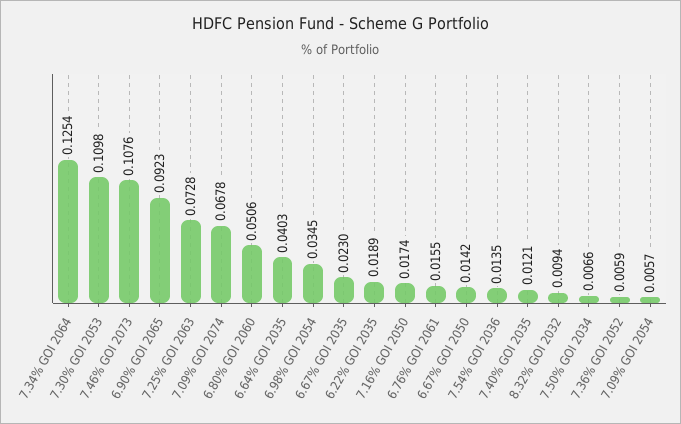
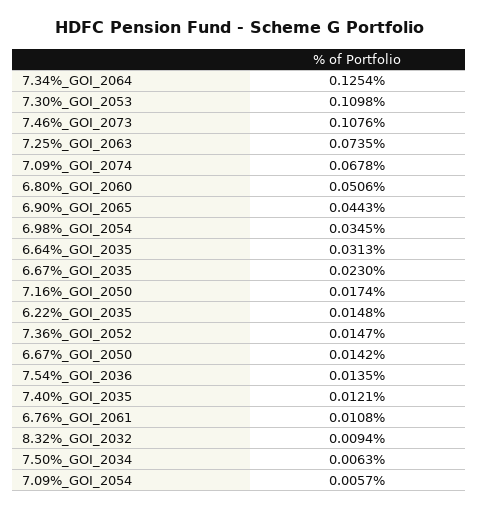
6.90% GOI 2065: 0.0923 -> 0.0443
7.25% GOI 2063: 0.0728 -> 0.0735
6.64% GOI 2035: 0.0403 -> 0.0313
6.22% GOI 2035: 0.0189 -> 0.0148
6.76% GOI 2061: 0.0155 -> 0.0108
7.50% GOI 2034: 0.0066 -> 0.0063
7.36% GOI 2052: 0.0059 -> 0.0147

